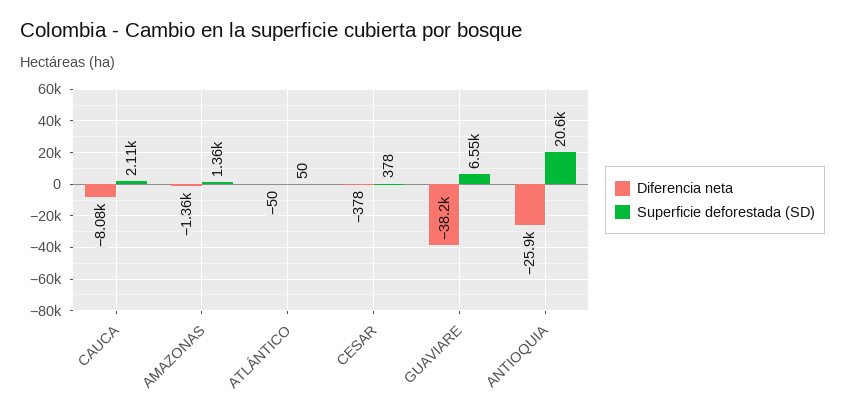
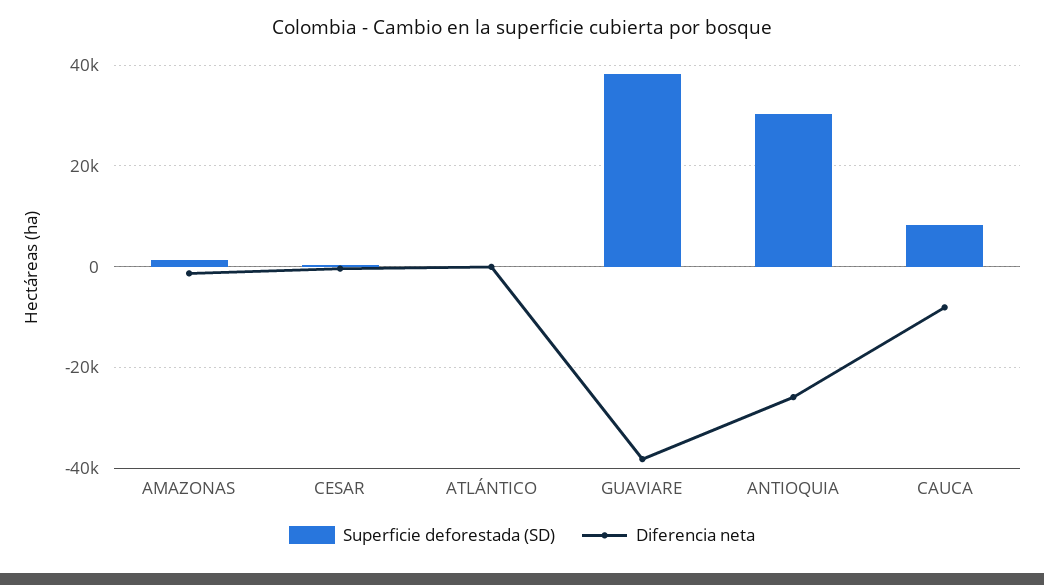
Superficie deforestada (SD), CAUCA: 2110 -> 8000
Superficie deforestada (SD), GUAVIARE: 6550 -> 38000
Superficie deforestada (SD), ANTIOQUIA: 20600 -> 30000

